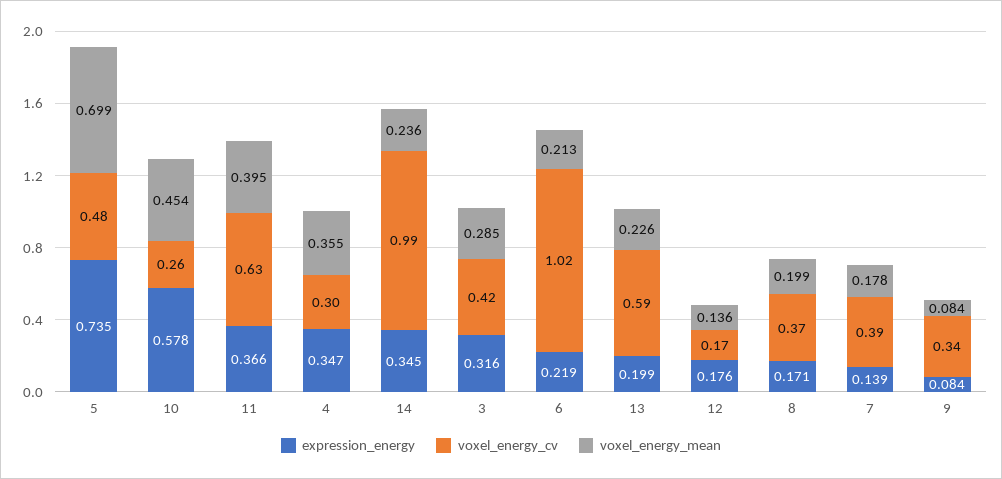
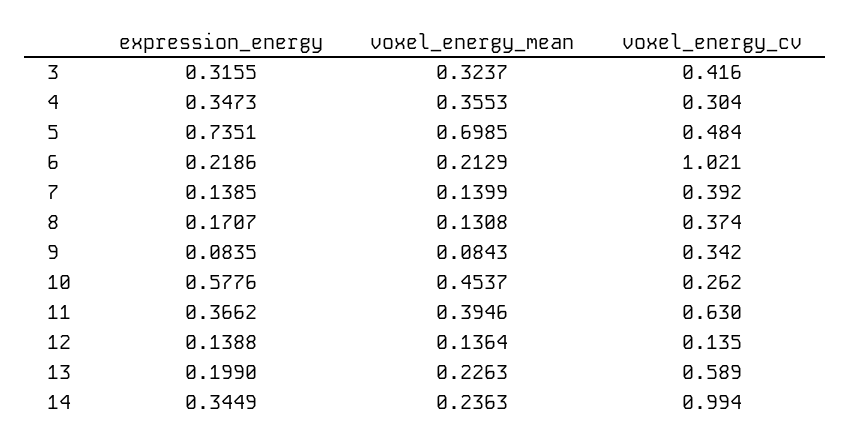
voxel_energy_mean, 3: 0.285 -> 0.3237
expression_energy, 12: 0.176 -> 0.1388
voxel_energy_cv, 12: 0.17 -> 0.135
voxel_energy_mean, 8: 0.199 -> 0.1308
voxel_energy_mean, 7: 0.178 -> 0.1399

